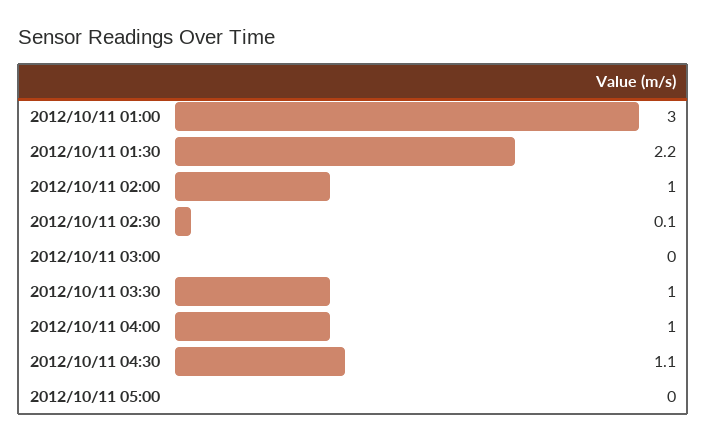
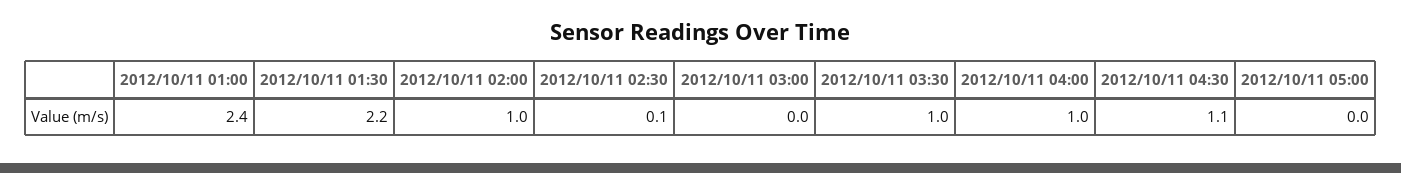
2012/10/11 01:00: 3 -> 2.4

